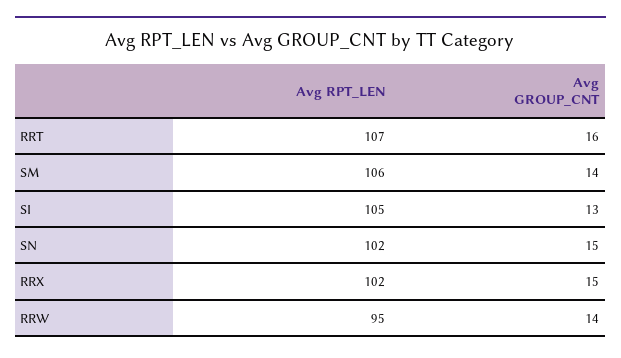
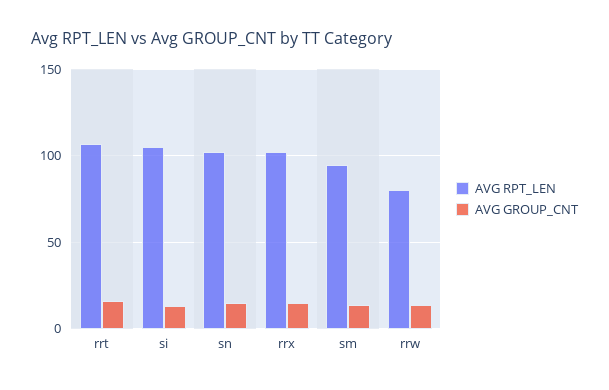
Avg RPT_LEN, SM: 106 -> 95
Avg RPT_LEN, RRW: 95 -> 80

